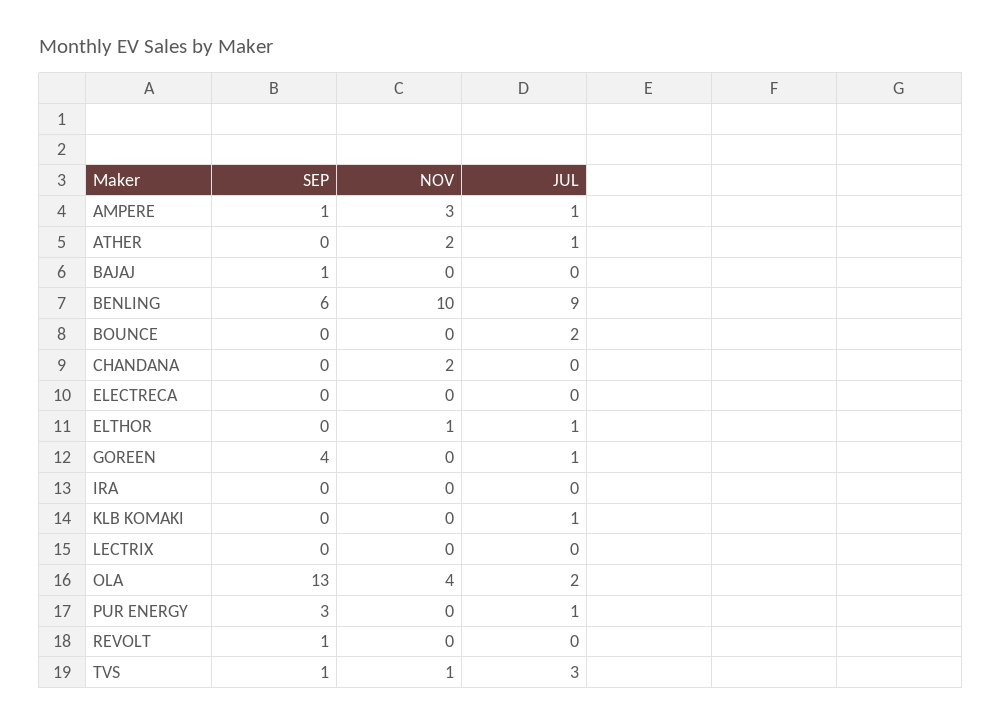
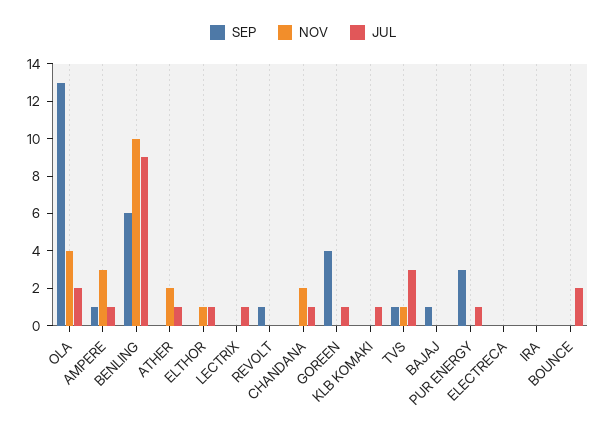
JUL, CHANDANA: 0 -> 1
JUL, LECTRIX: 0 -> 1

